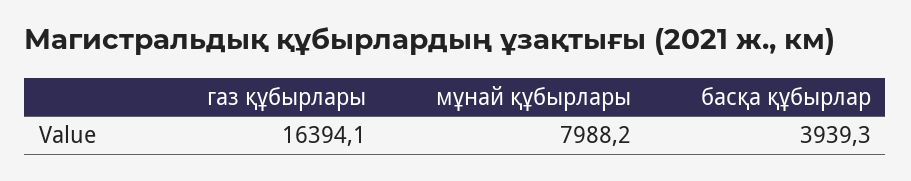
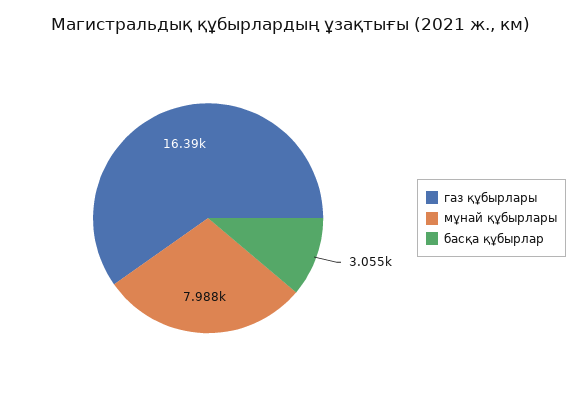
басқа құбырлар: 3939.3 -> 3055

